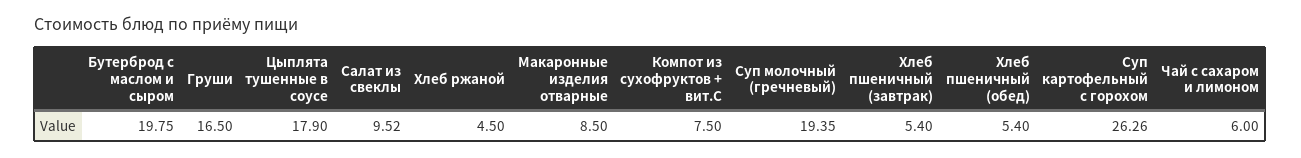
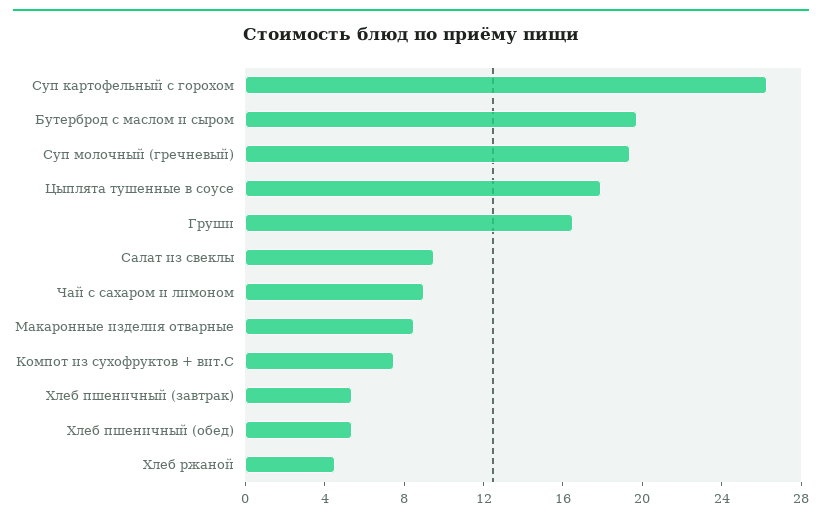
Чай с сахаром и лимоном: 6 -> 9

